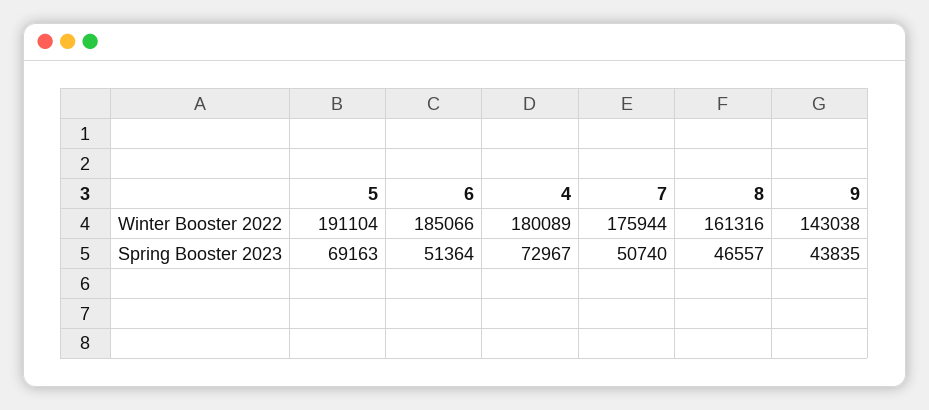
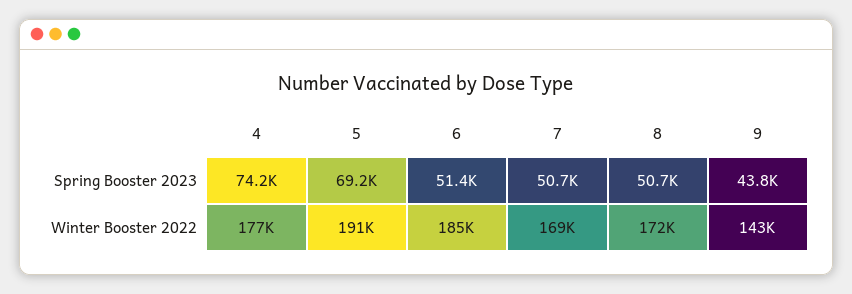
4, Winter Booster 2022: 180089 -> 177000
7, Winter Booster 2022: 175944 -> 169000
8, Winter Booster 2022: 161316 -> 172000
4, Spring Booster 2023: 72967 -> 74200
8, Spring Booster 2023: 46557 -> 50700

